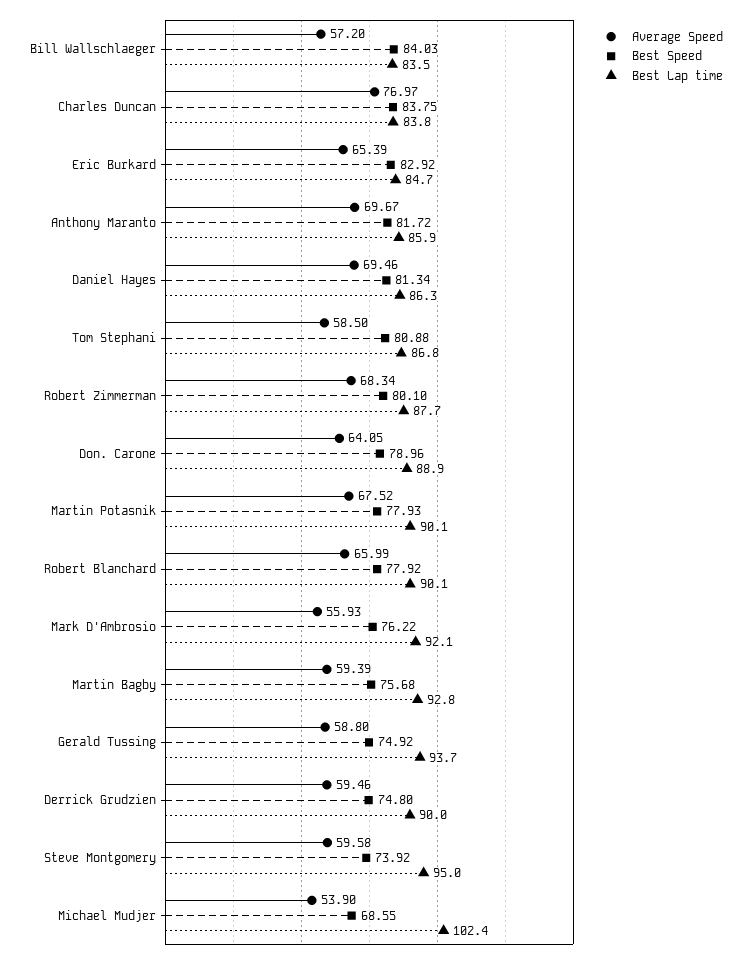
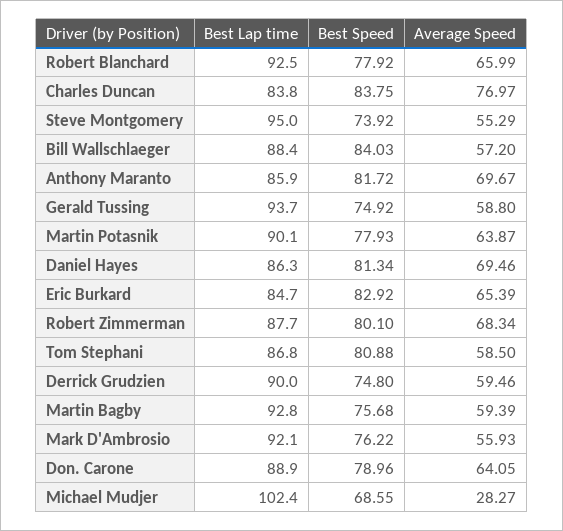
Best Lap time, Bill Wallschlaeger: 83.5 -> 88.4
Average Speed, Martin Potasnik: 67.52 -> 63.87
Best Lap time, Robert Blanchard: 90.1 -> 92.5
Average Speed, Steve Montgomery: 59.58 -> 55.29
Average Speed, Michael Mudjer: 53.9 -> 28.27

